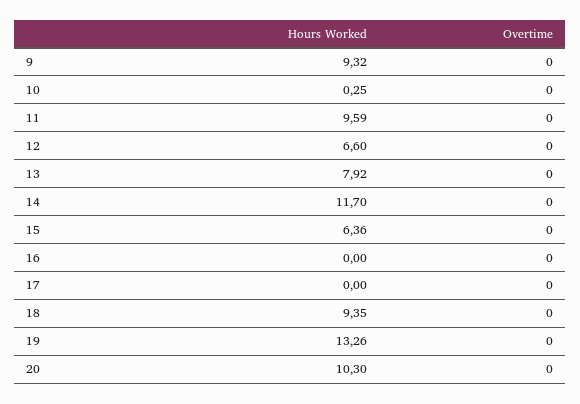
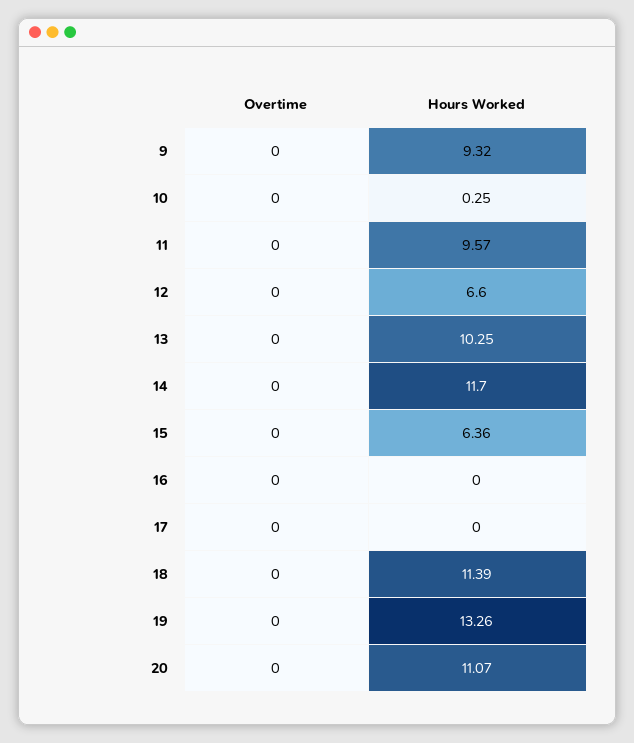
Hours Worked, 11: 9.59 -> 9.57
Hours Worked, 13: 7.92 -> 10.25
Hours Worked, 18: 9.35 -> 11.39
Hours Worked, 20: 10.3 -> 11.07

